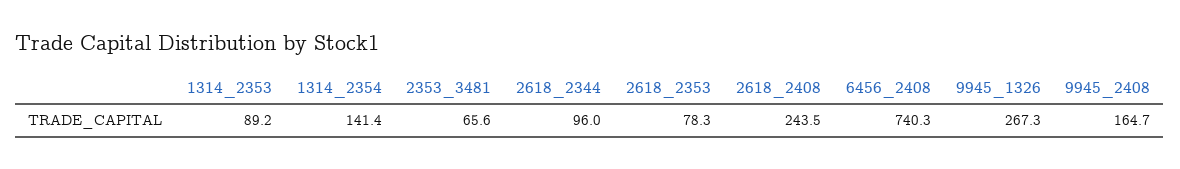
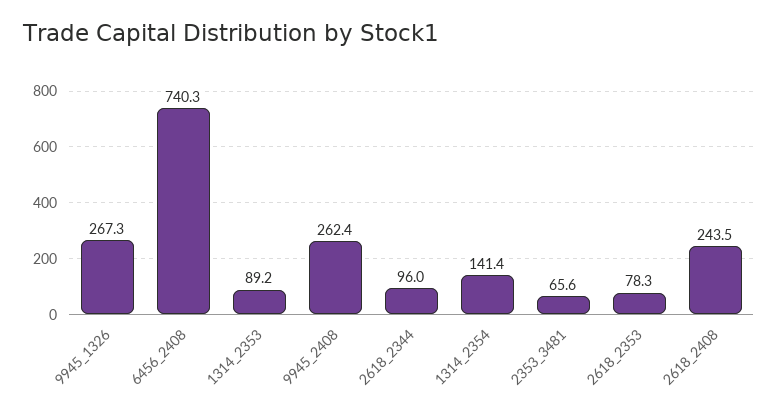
9945_2408: 164.7 -> 262.4

